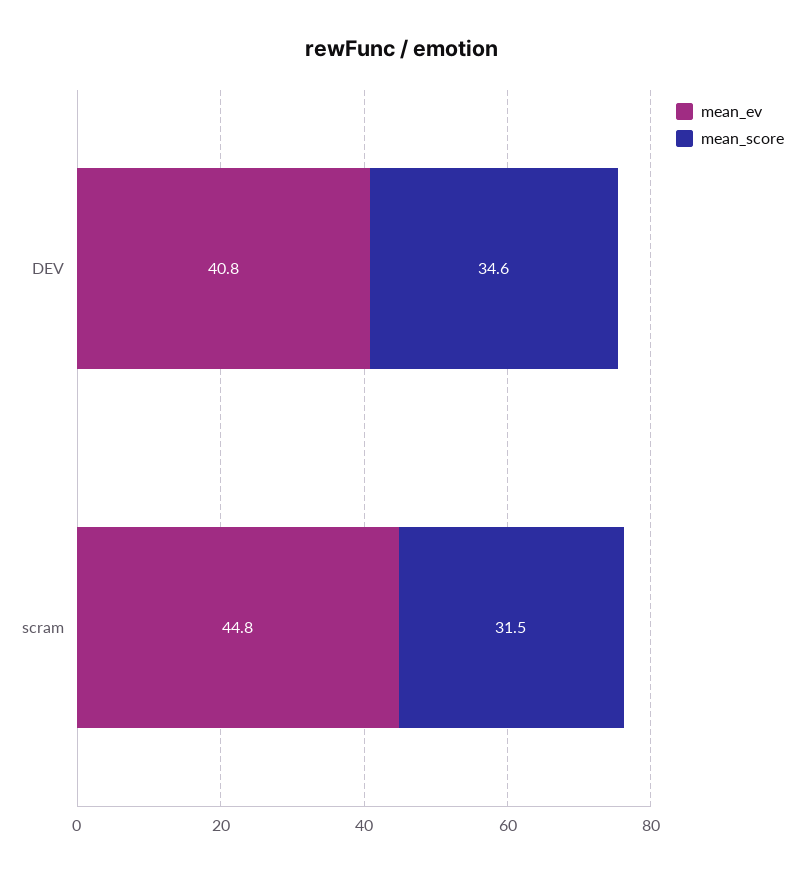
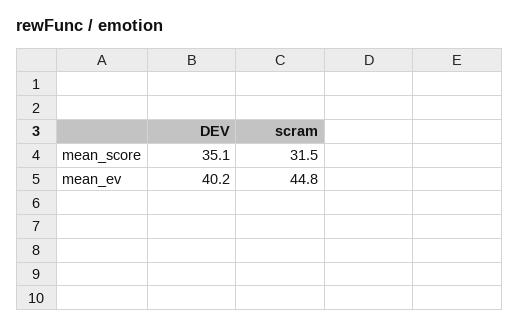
mean_ev, DEV: 40.8 -> 40.2
mean_score, DEV: 34.6 -> 35.1

